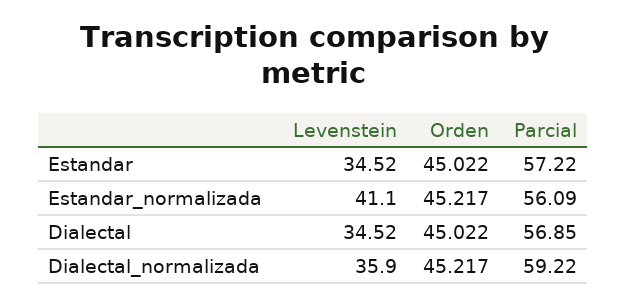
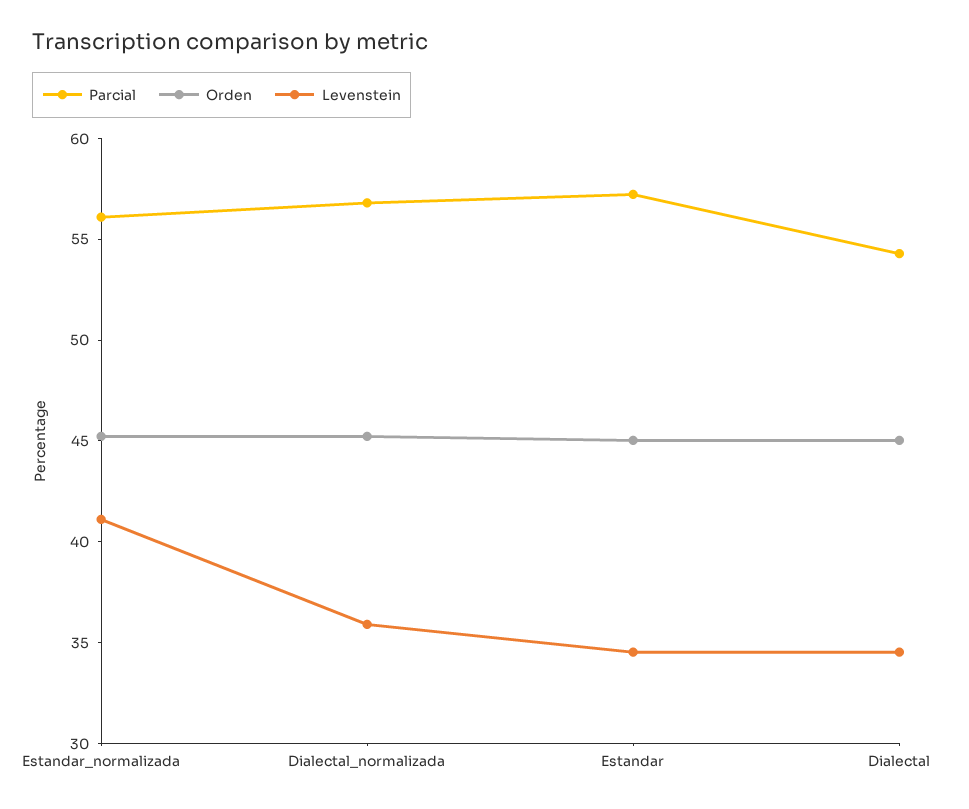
Parcial, Dialectal: 56.85 -> 54
Parcial, Dialectal_normalizada: 59.22 -> 57

